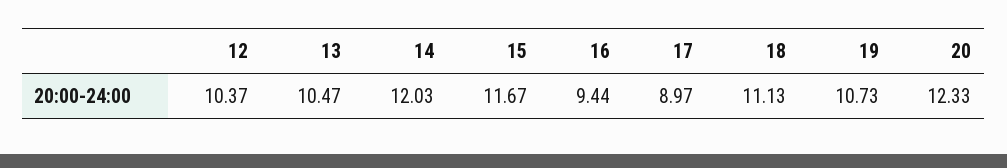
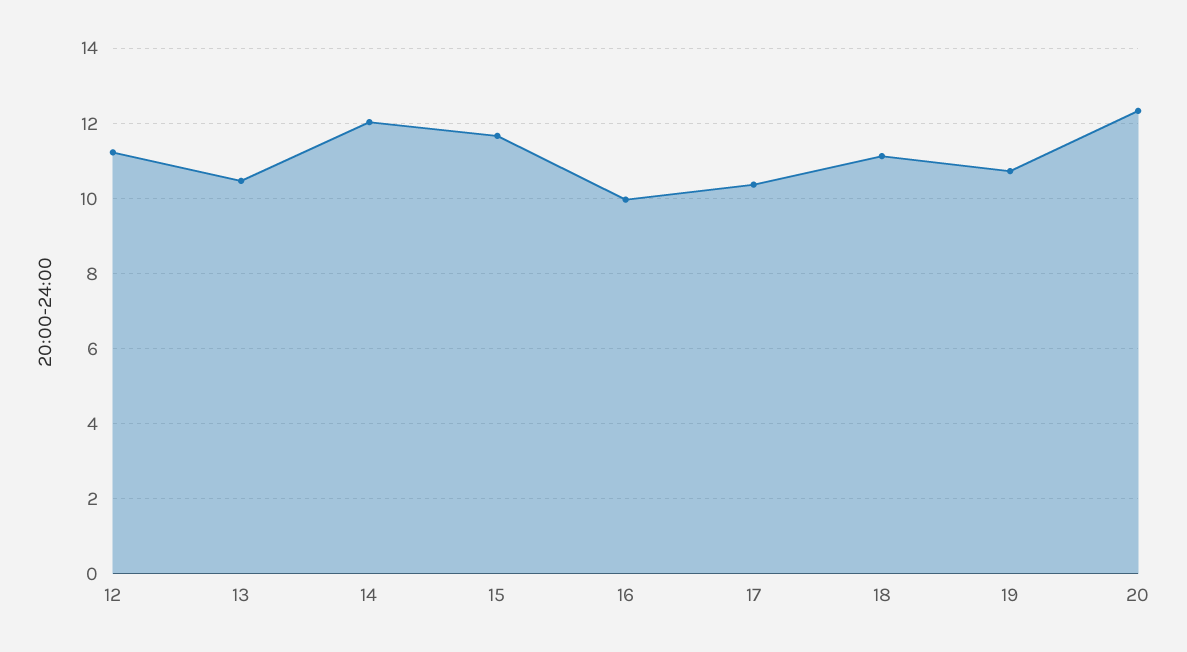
12: 10.37 -> 11.2
16: 9.44 -> 10
17: 8.97 -> 10.4

